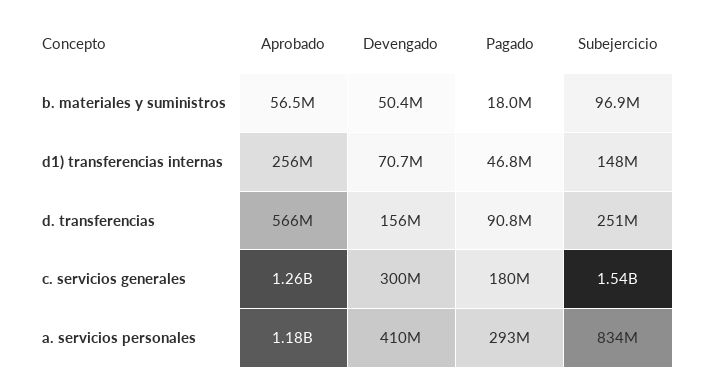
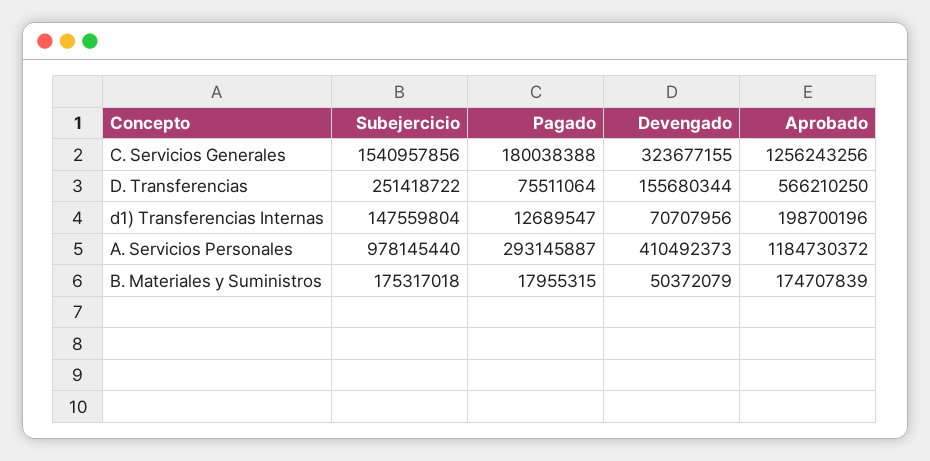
Aprobado, b. materiales y suministros: 56500000 -> 174707839
Subejercicio, b. materiales y suministros: 96900000 -> 175317018
Aprobado, d1) transferencias internas: 256000000 -> 198700196
Pagado, d1) transferencias internas: 46800000 -> 12689547
Pagado, d. transferencias: 90800000 -> 75511064
Devengado, c. servicios generales: 300000000 -> 323677155
Subejercicio, a. servicios personales: 834000000 -> 978145440

